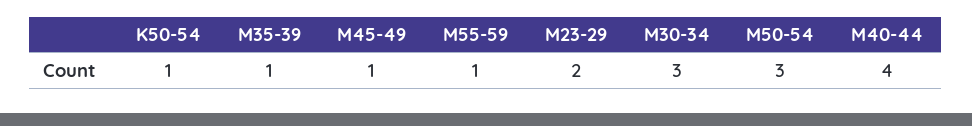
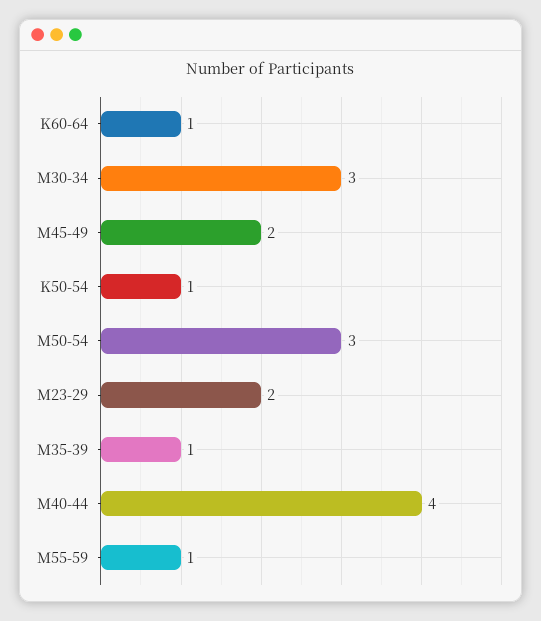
M45-49: 1 -> 2
K60-64: none -> 1

